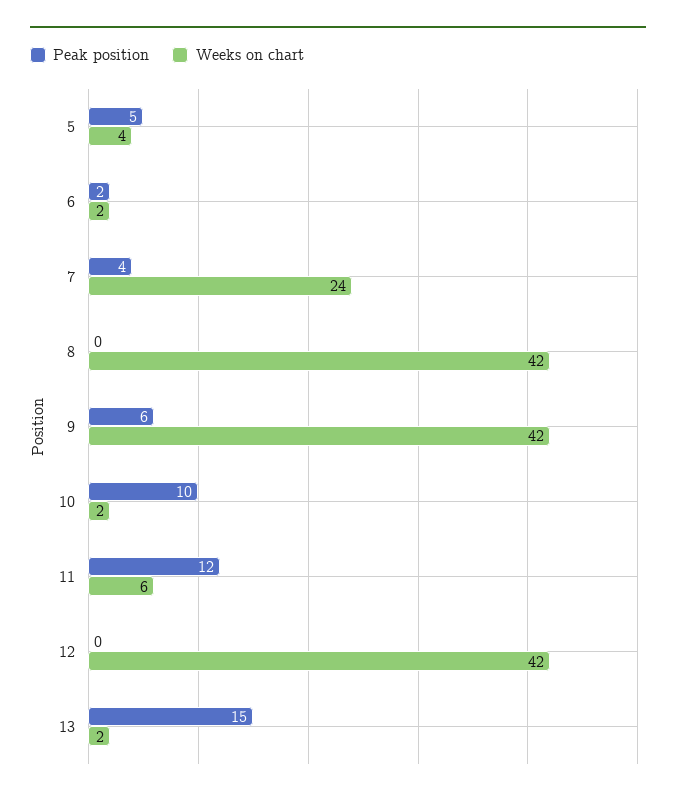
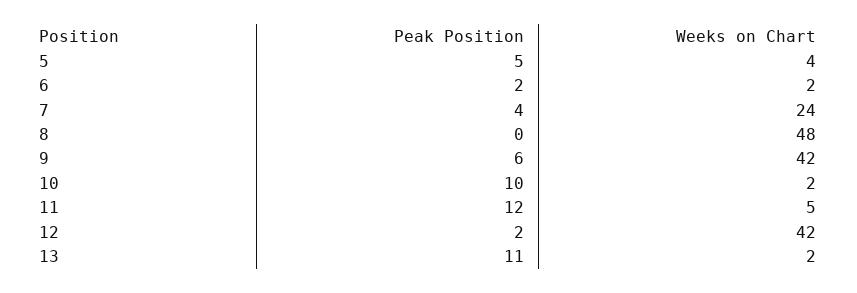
Weeks on chart, 8: 42 -> 48
Weeks on chart, 11: 6 -> 5
Peak position, 12: 0 -> 2
Peak position, 13: 15 -> 11

